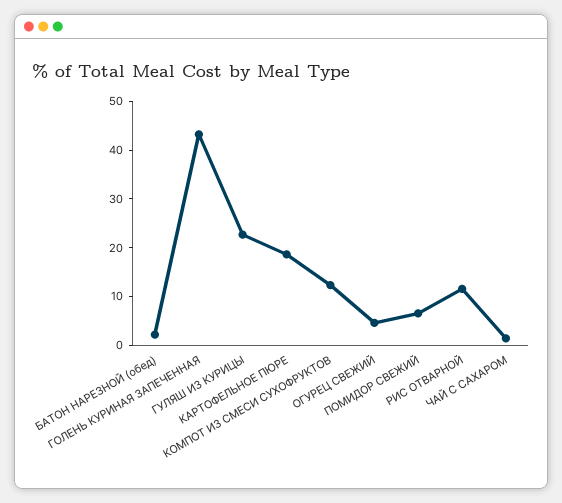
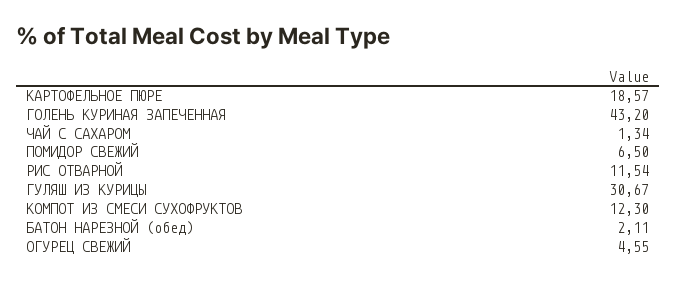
ГУЛЯШ ИЗ КУРИЦЫ: 22 -> 30.67

